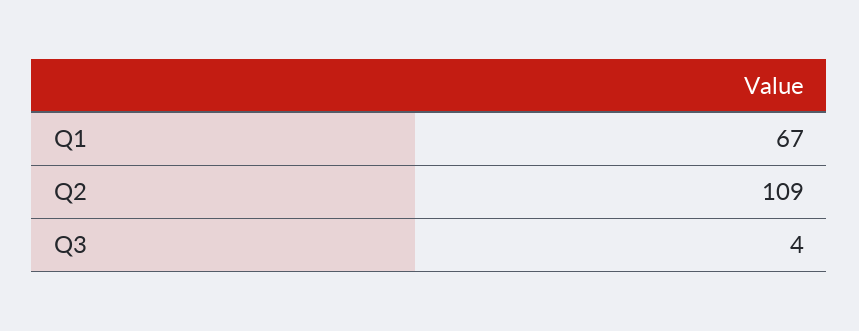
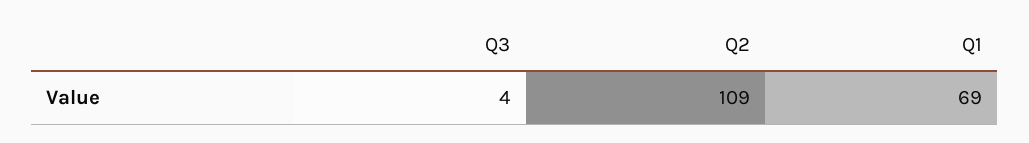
Q1: 67 -> 69

